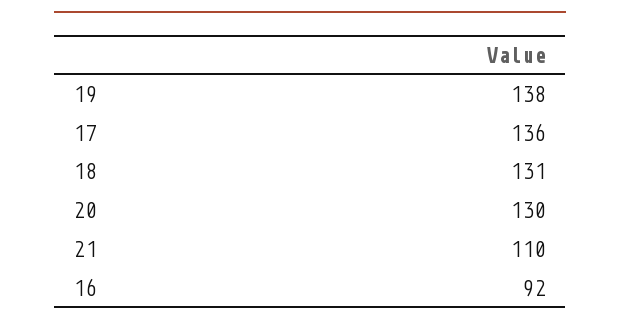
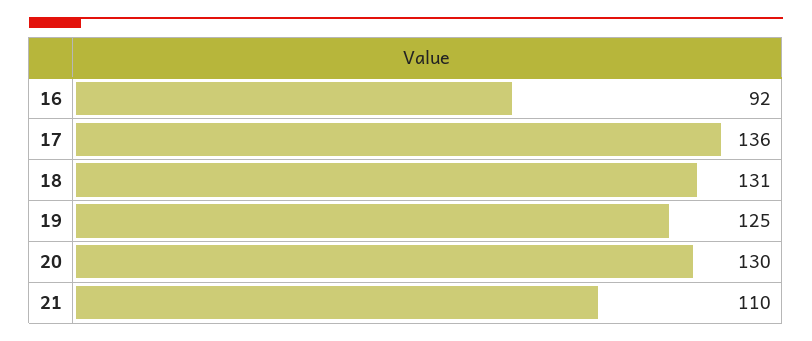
19: 138 -> 125

